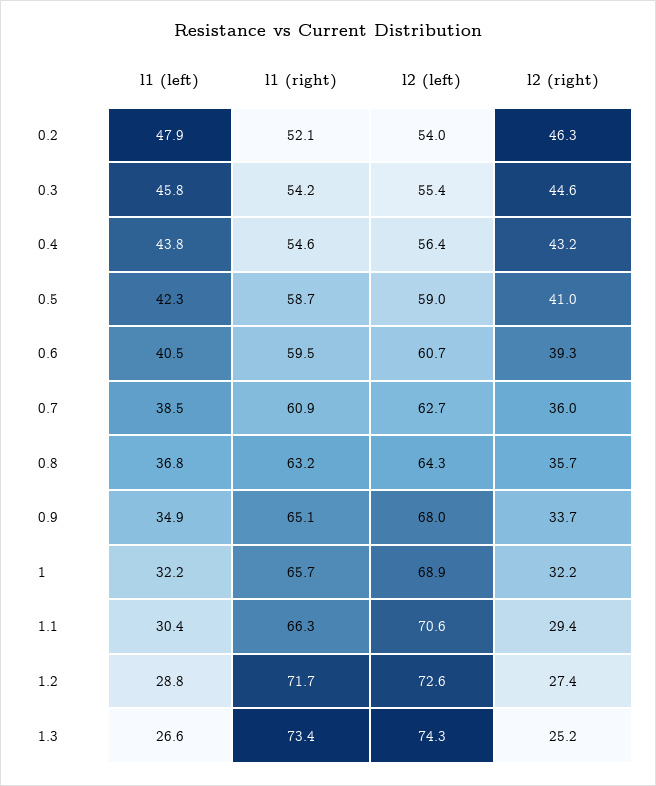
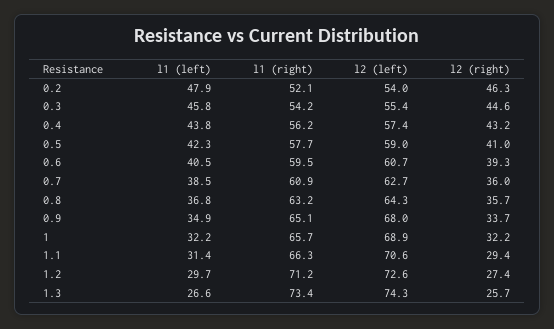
l1 (right), 0.4: 54.6 -> 56.2
l2 (left), 0.4: 56.4 -> 57.4
l1 (right), 0.5: 58.7 -> 57.7
l1 (left), 1.1: 30.4 -> 31.4
l1 (left), 1.2: 28.8 -> 29.7
l1 (right), 1.2: 71.7 -> 71.2
l2 (right), 1.3: 25.2 -> 25.7

